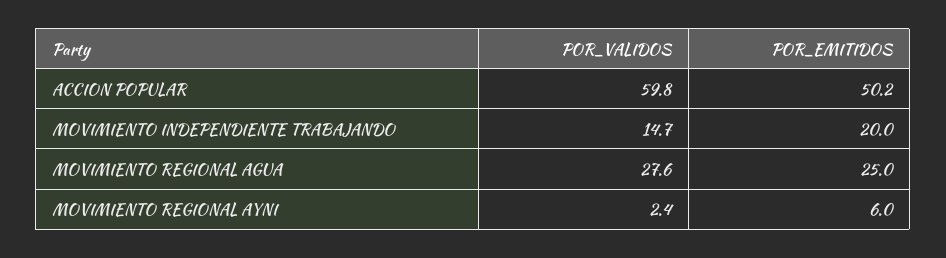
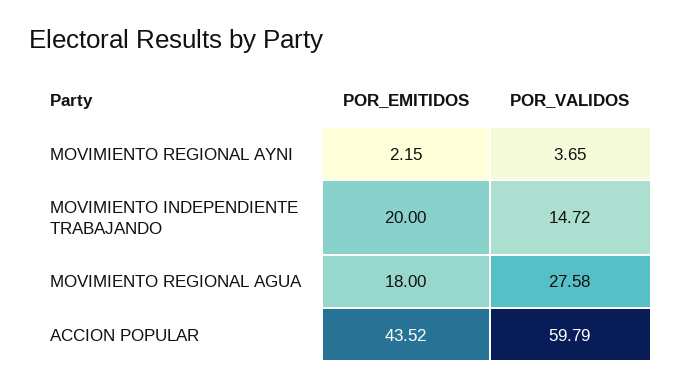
POR_EMITIDOS, ACCION POPULAR: 50.2 -> 43.52
POR_EMITIDOS, MOVIMIENTO REGIONAL AGUA: 25 -> 18
POR_VALIDOS, MOVIMIENTO REGIONAL AYNI: 2.4 -> 3.65
POR_EMITIDOS, MOVIMIENTO REGIONAL AYNI: 6 -> 2.15

